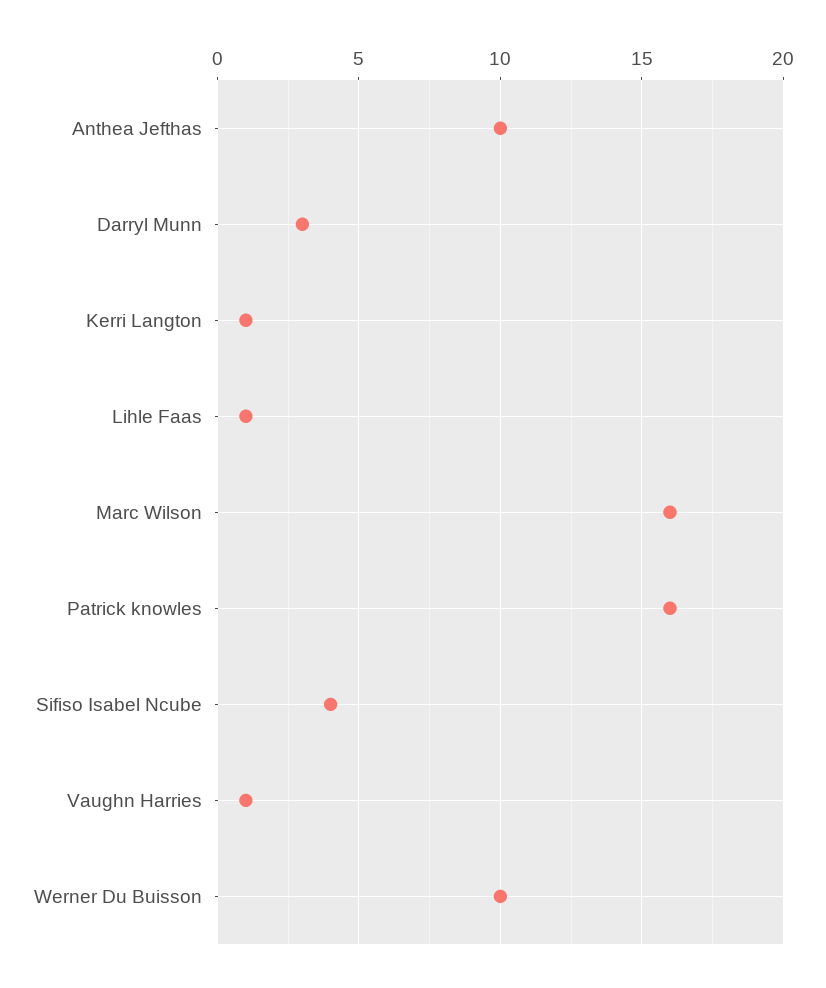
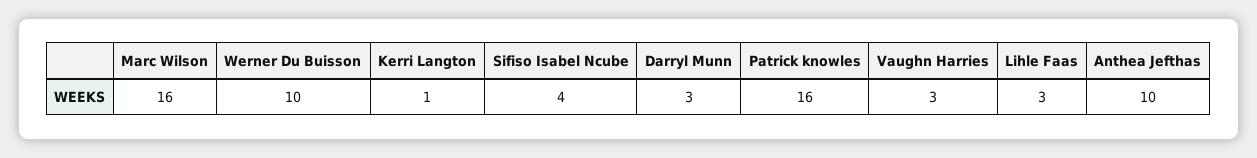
Lihle Faas: 1 -> 3
Vaughn Harries: 1 -> 3

